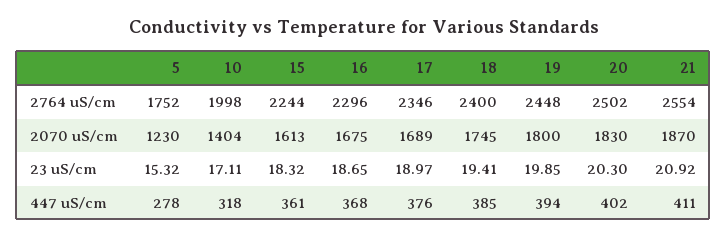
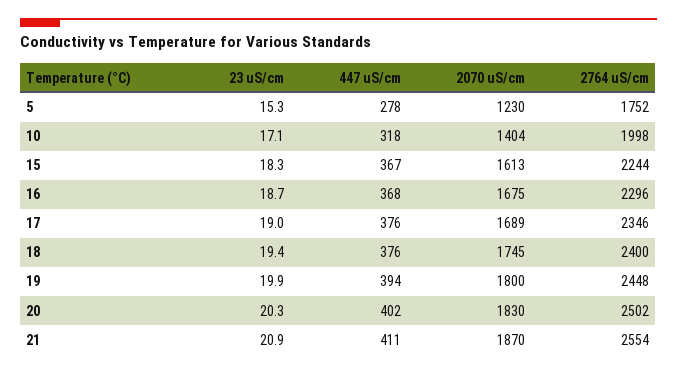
15, 447 uS/cm: 361 -> 367
18, 447 uS/cm: 385 -> 376

